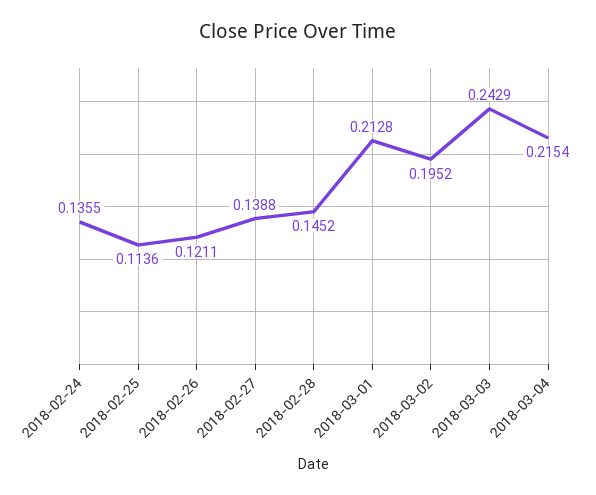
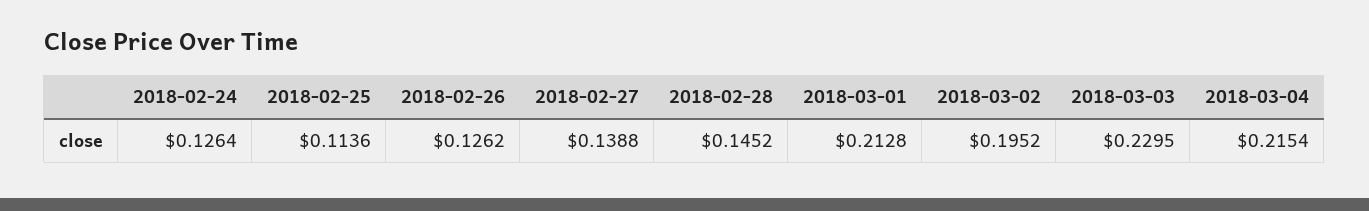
2018-02-24: 0.1355 -> 0.1264
2018-02-26: 0.1211 -> 0.1262
2018-03-03: 0.2429 -> 0.2295

